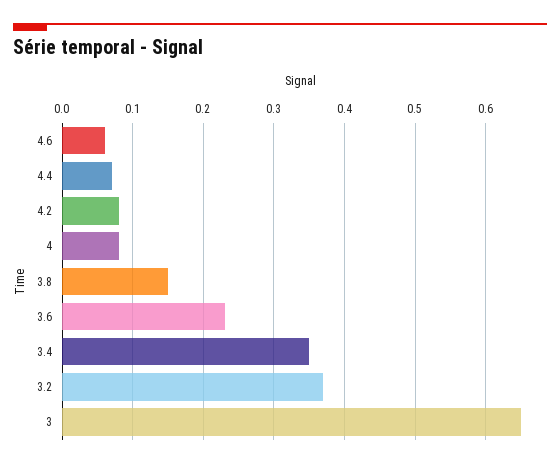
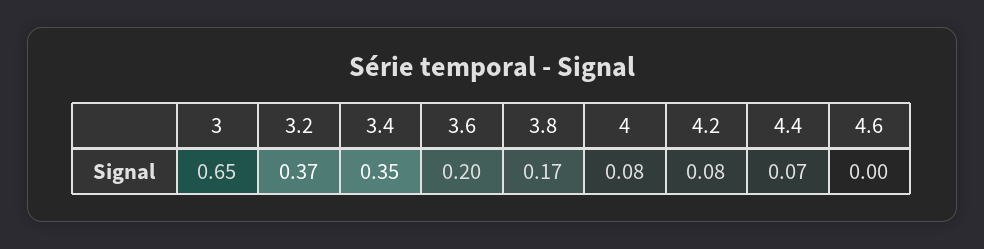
4.6: 0.06 -> 0
3.8: 0.15 -> 0.17
3.6: 0.23 -> 0.2

